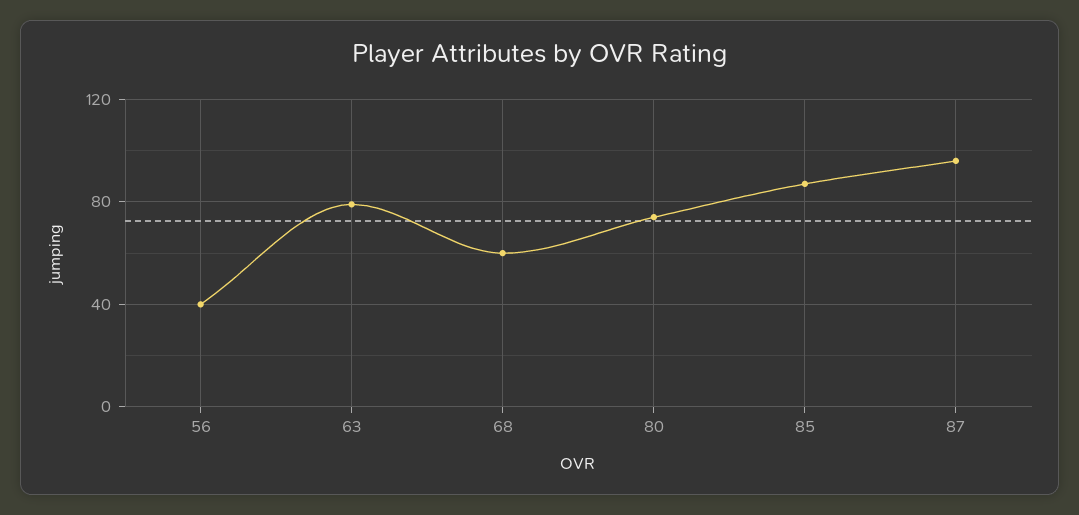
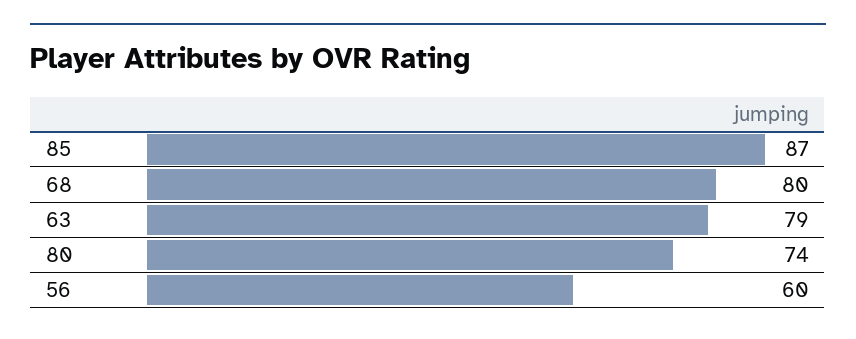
56: 40 -> 60
68: 60 -> 80
87: 95 -> none

